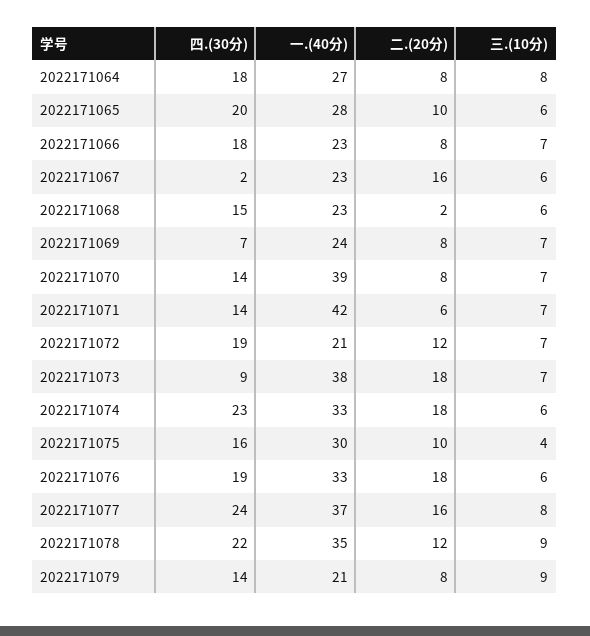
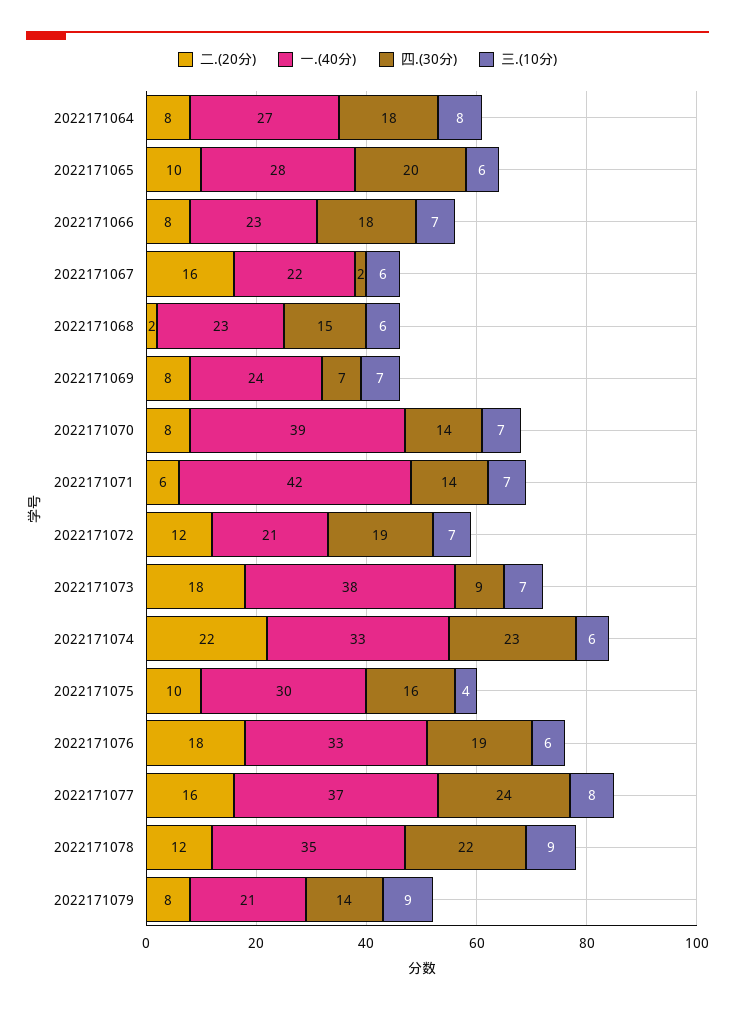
一.(40分), 2022171067: 23 -> 22
二.(20分), 2022171074: 18 -> 22

